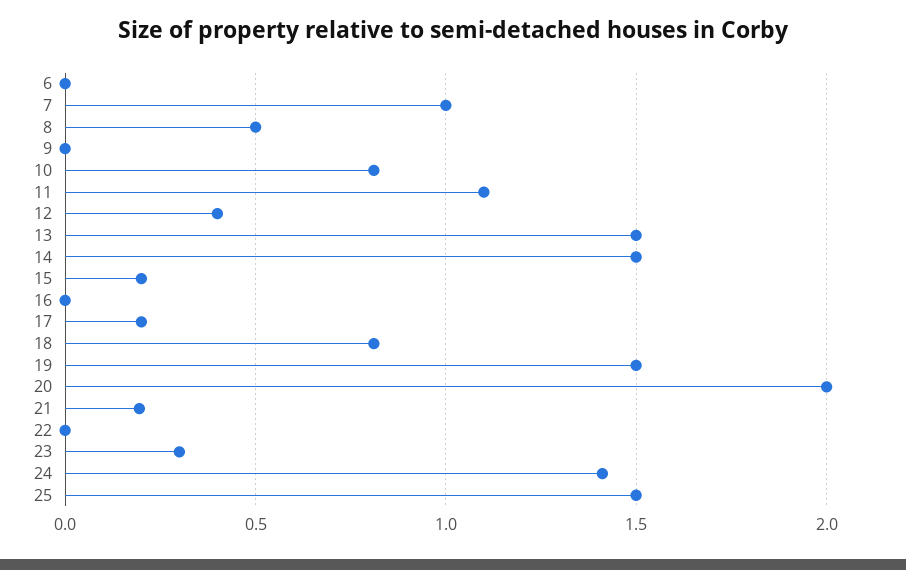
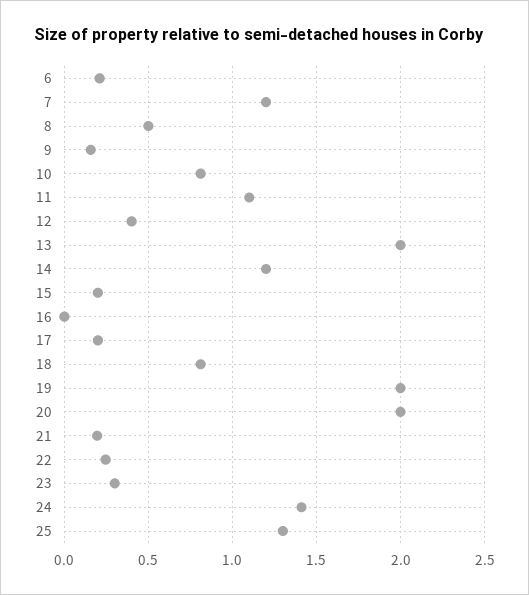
6: 0 -> 0.2
7: 1 -> 1.2
9: 0 -> 0.15
13: 1.5 -> 2
14: 1.5 -> 1.2
19: 1.5 -> 2
22: 0 -> 0.25
25: 1.5 -> 1.3

